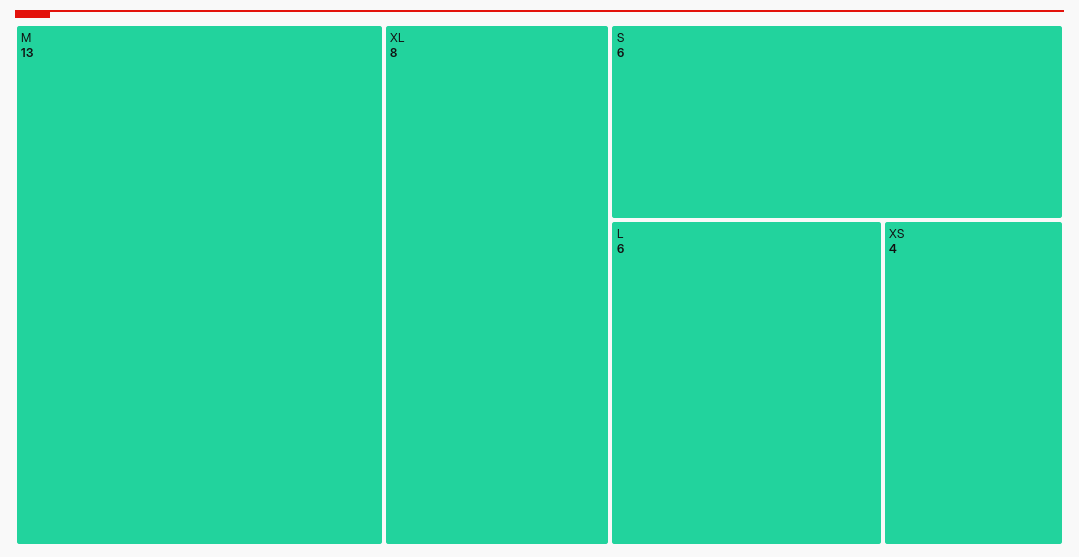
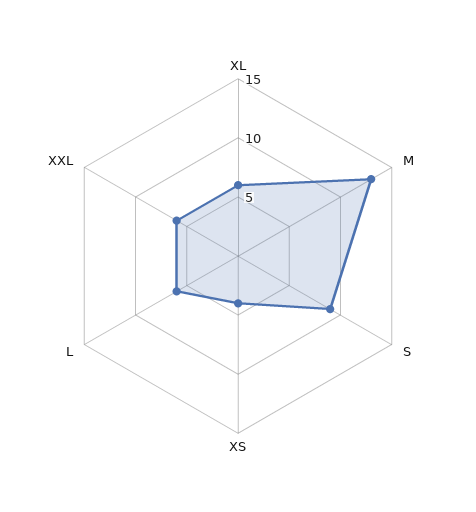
XL: 8 -> 6
S: 6 -> 9
XXL: none -> 6

